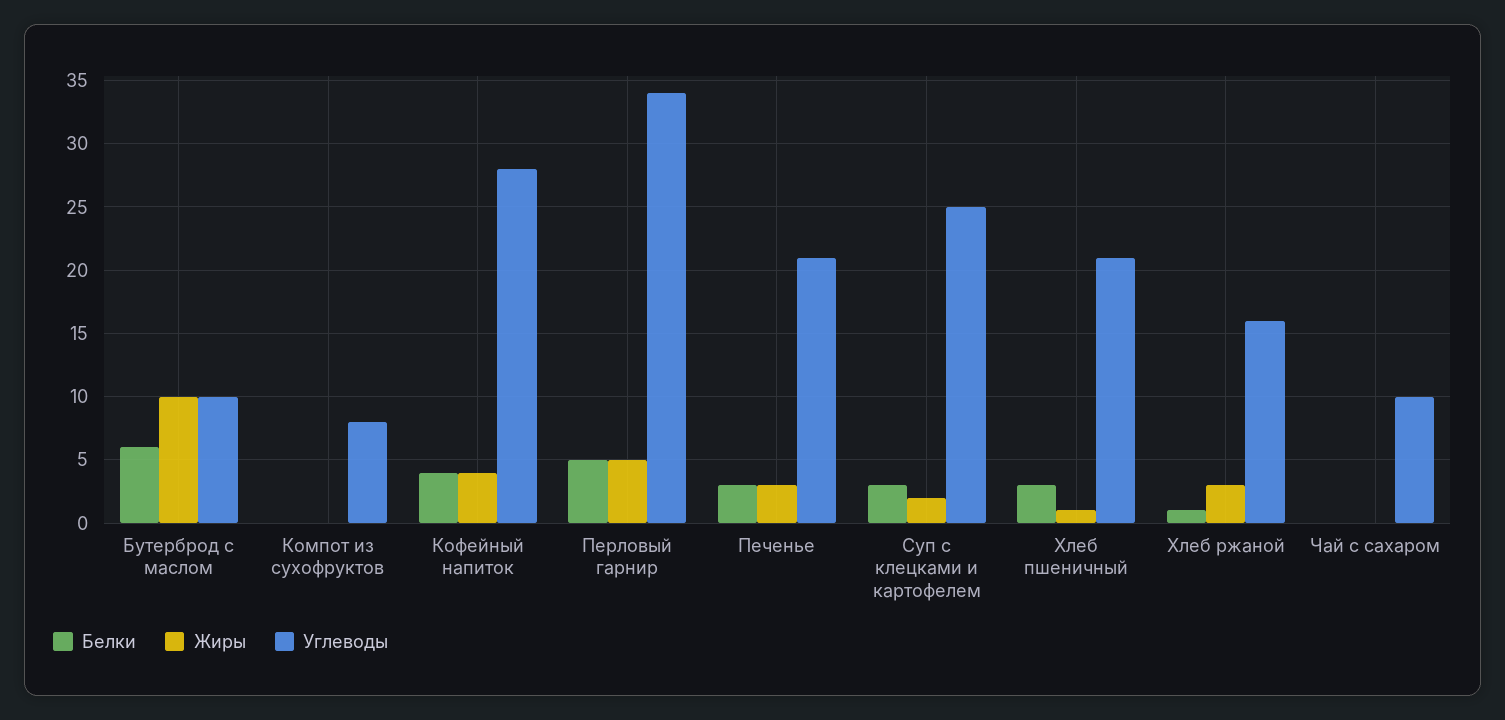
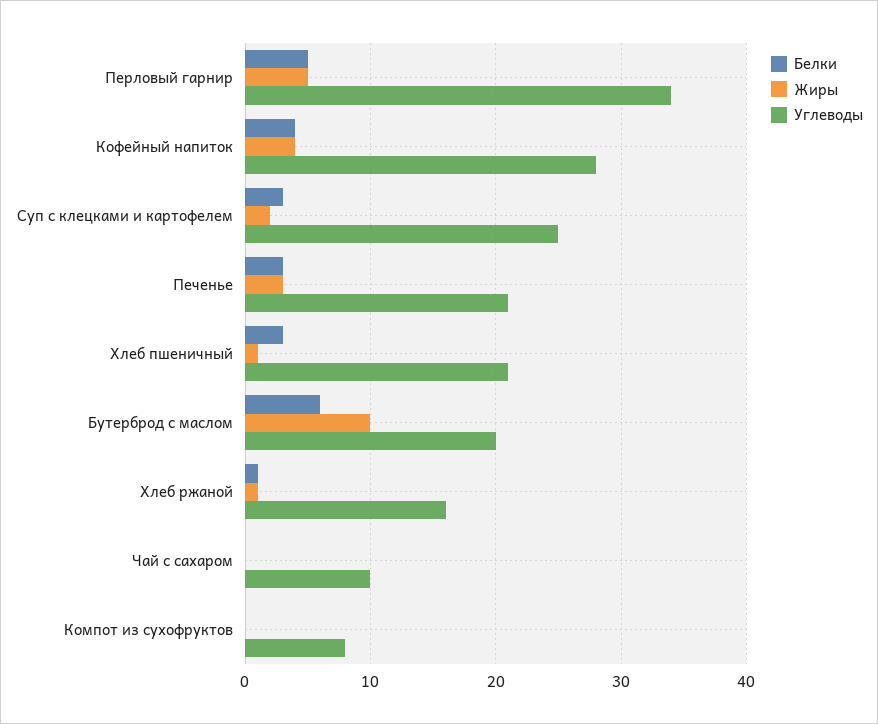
Углеводы, Бутерброд с маслом: 10 -> 20
Жиры, Хлеб ржаной: 3 -> 1

